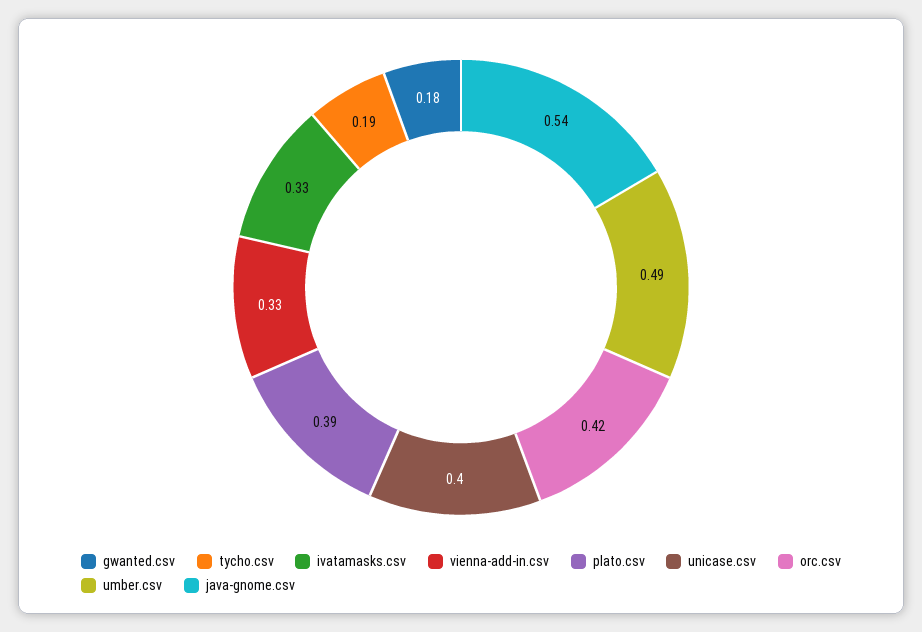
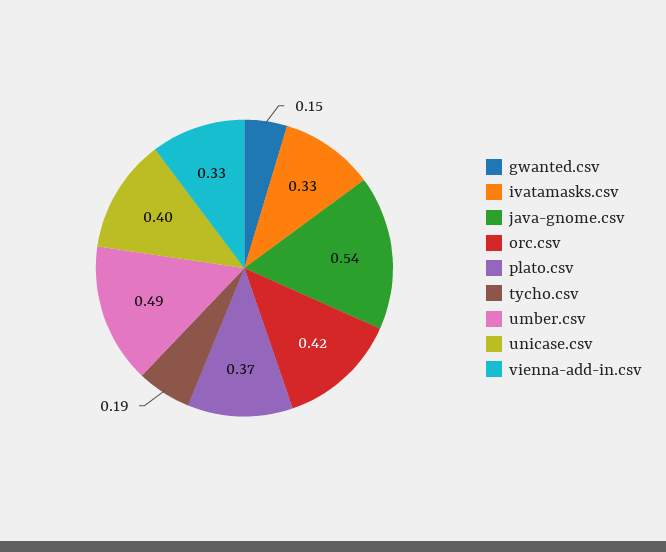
gwanted.csv: 0.18 -> 0.15
plato.csv: 0.39 -> 0.37

